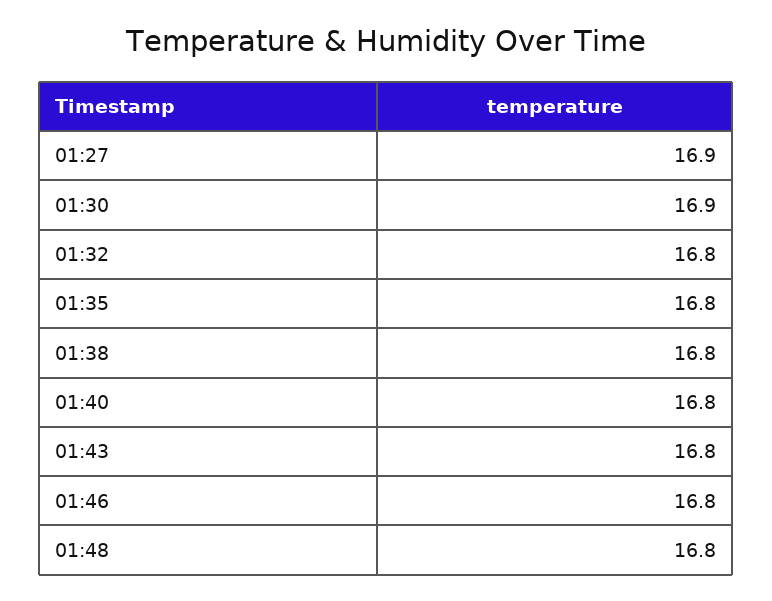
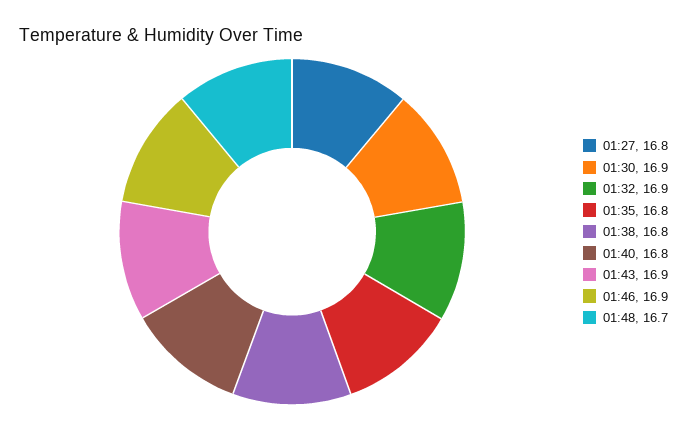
01:27: 16.9 -> 16.8
01:32: 16.8 -> 16.9
01:43: 16.8 -> 16.9
01:46: 16.8 -> 16.9
01:48: 16.8 -> 16.7

